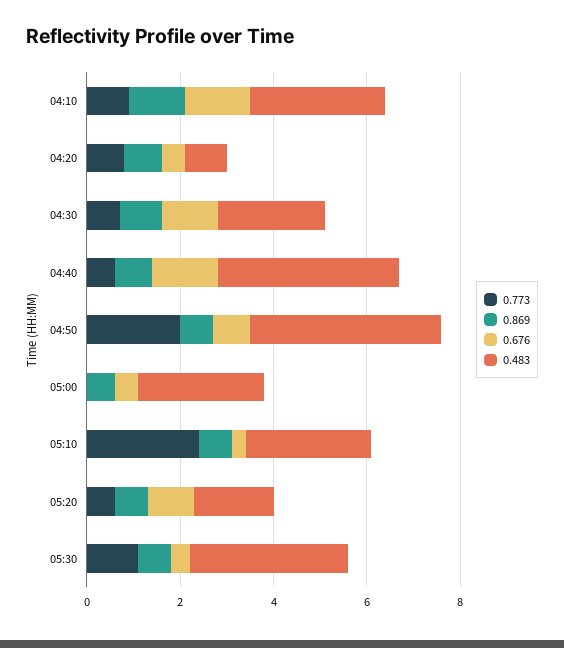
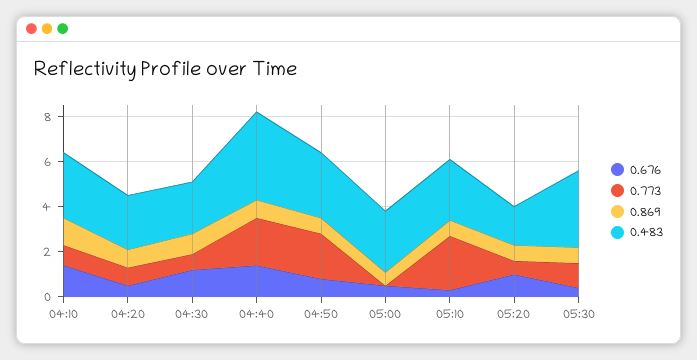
0.483, 04:20: 1 -> 2.5
0.773, 04:40: 0.5 -> 2
0.483, 04:50: 4 -> 3

